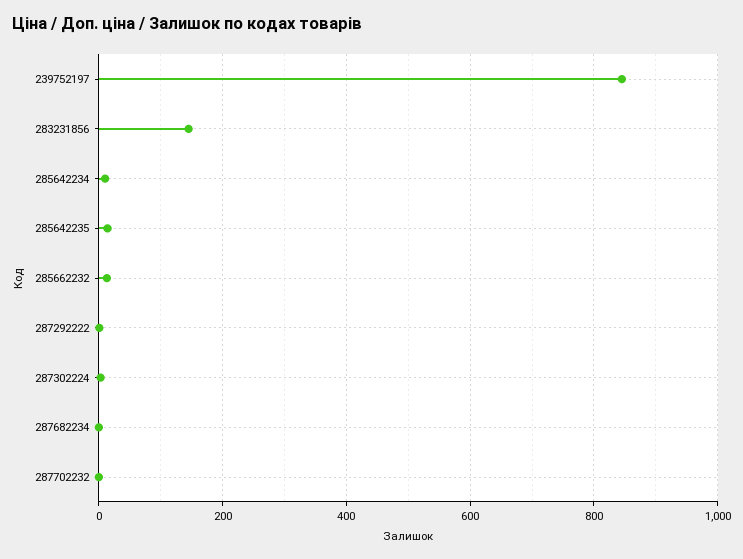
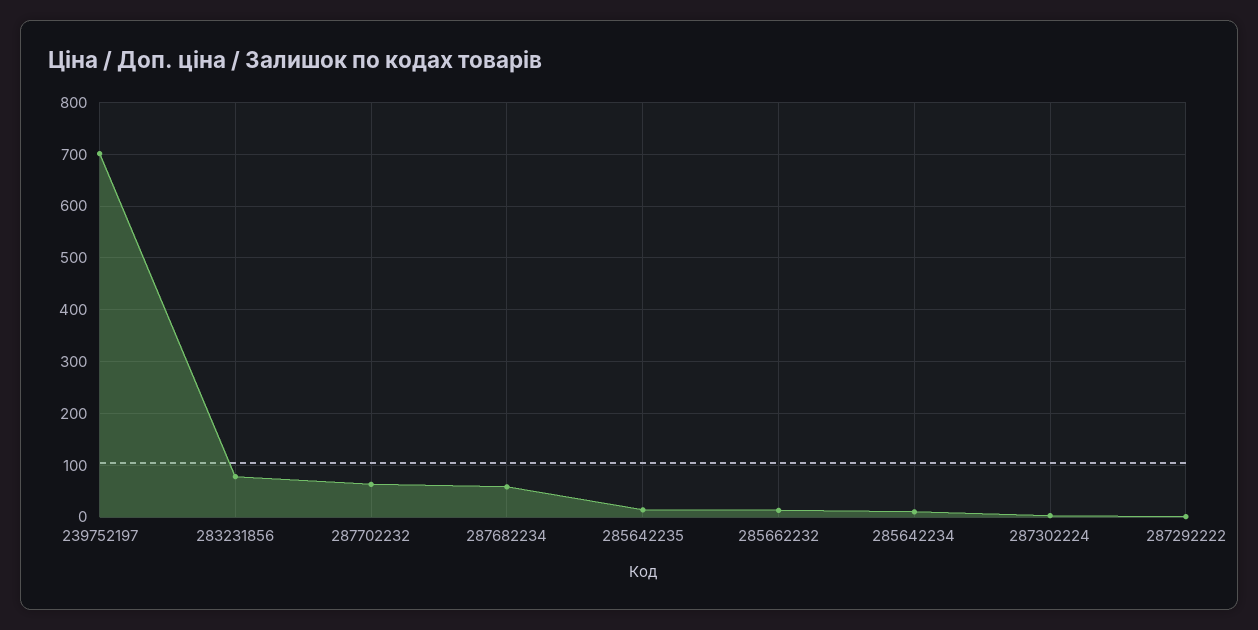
239752197: 840 -> 700
283231856: 140 -> 80
287682234: 0 -> 60
287702232: 0 -> 60

